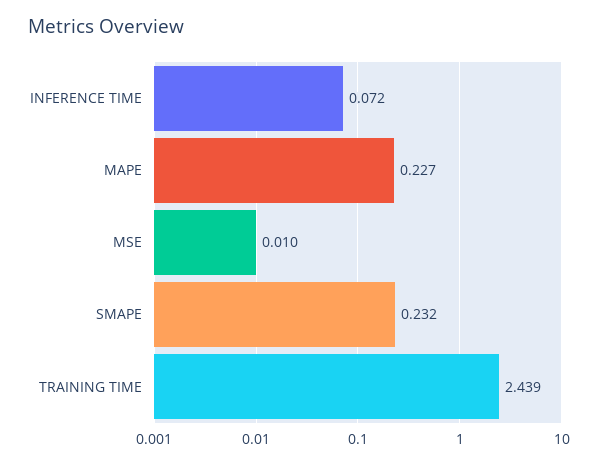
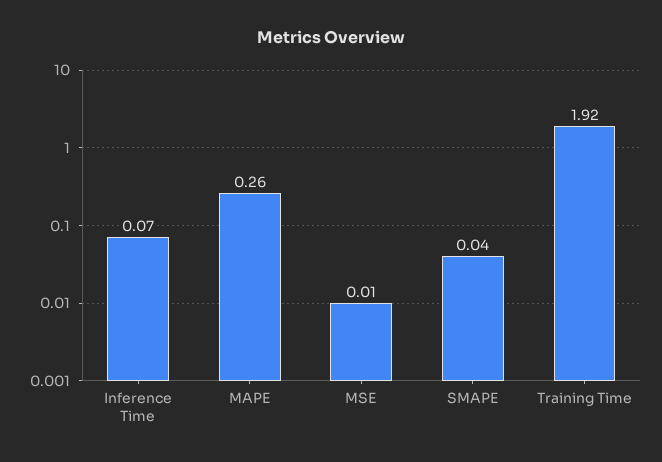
MAPE: 0.227 -> 0.26
SMAPE: 0.232 -> 0.04
TRAINING TIME: 2.439 -> 1.92

